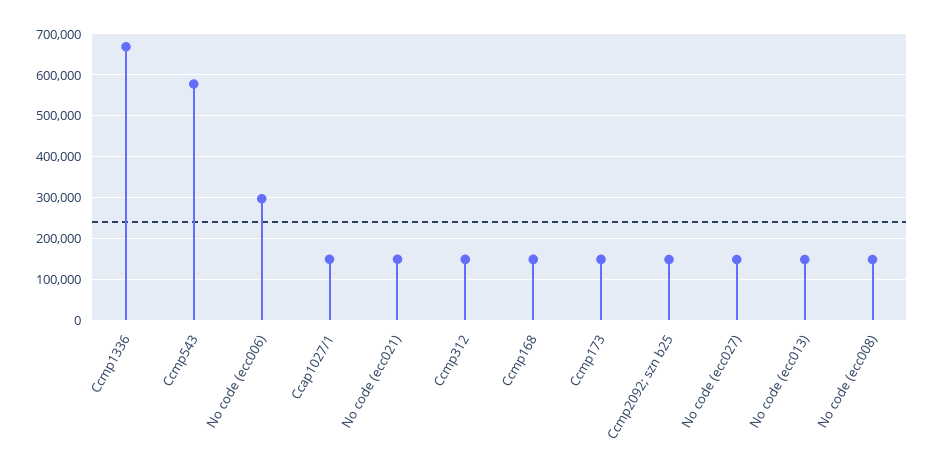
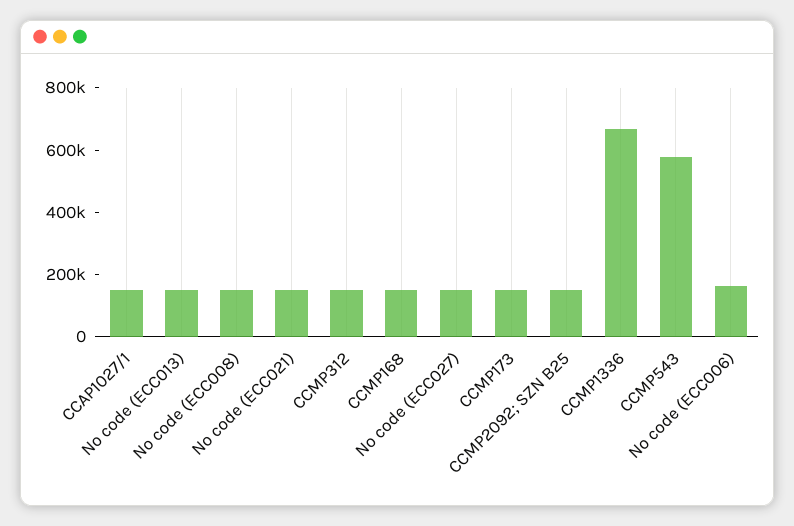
No code (ecc006): 300000 -> 150000

